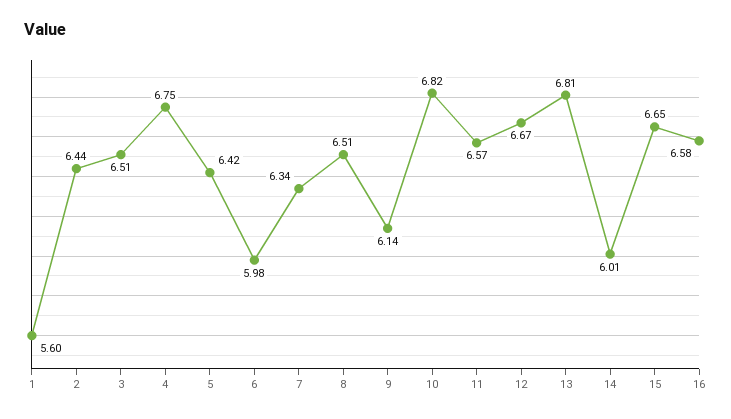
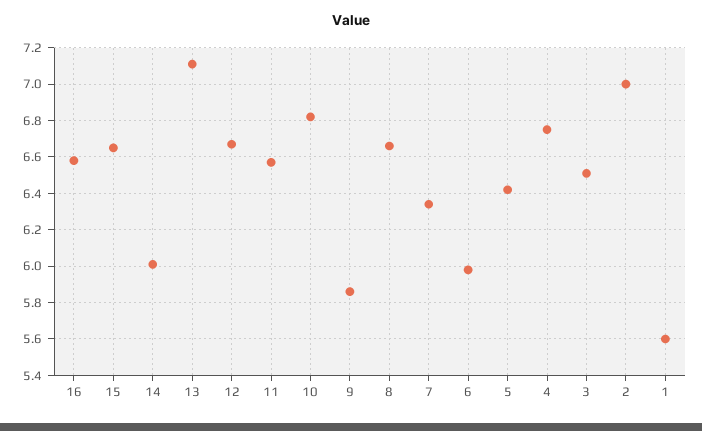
2: 6.44 -> 7
8: 6.51 -> 6.65
9: 6.14 -> 5.85
13: 6.81 -> 7.1

